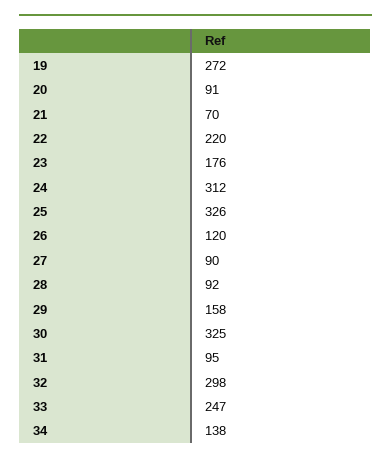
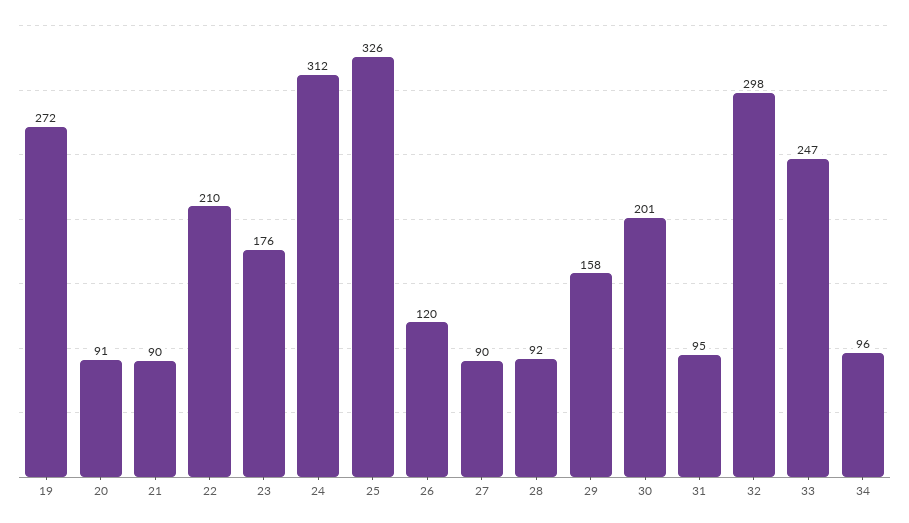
21: 70 -> 90
22: 220 -> 210
30: 325 -> 201
34: 138 -> 96

